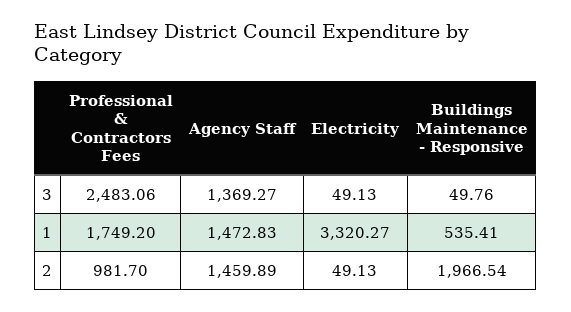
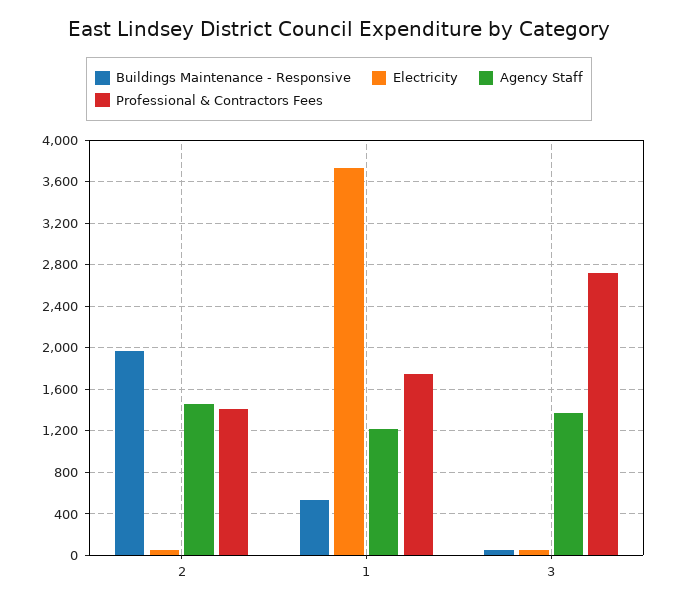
Professional & Contractors Fees, 3: 2483.06 -> 2700
Agency Staff, 1: 1472.83 -> 1200
Electricity, 1: 3320.27 -> 3700
Professional & Contractors Fees, 2: 981.7 -> 1400

